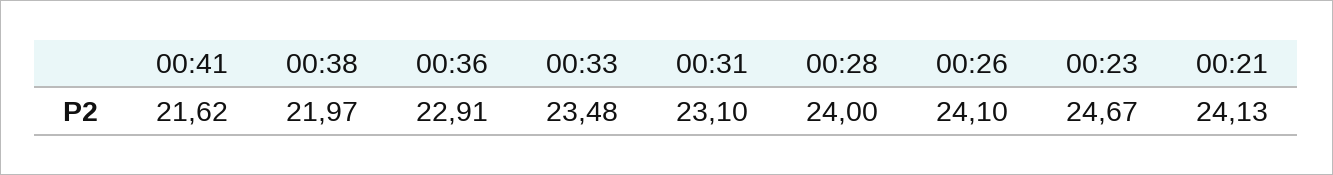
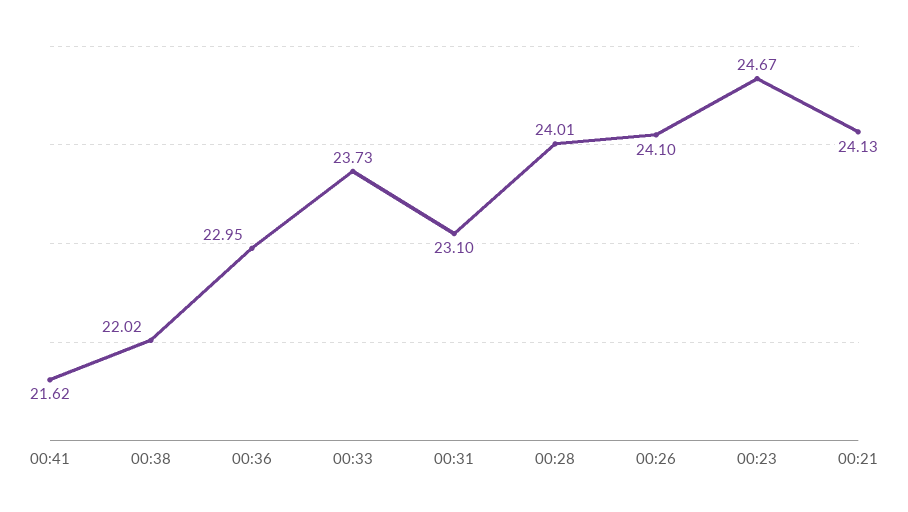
00:38: 21.97 -> 22.02
00:36: 22.91 -> 22.95
00:33: 23.48 -> 23.73
00:28: 24 -> 24.01

